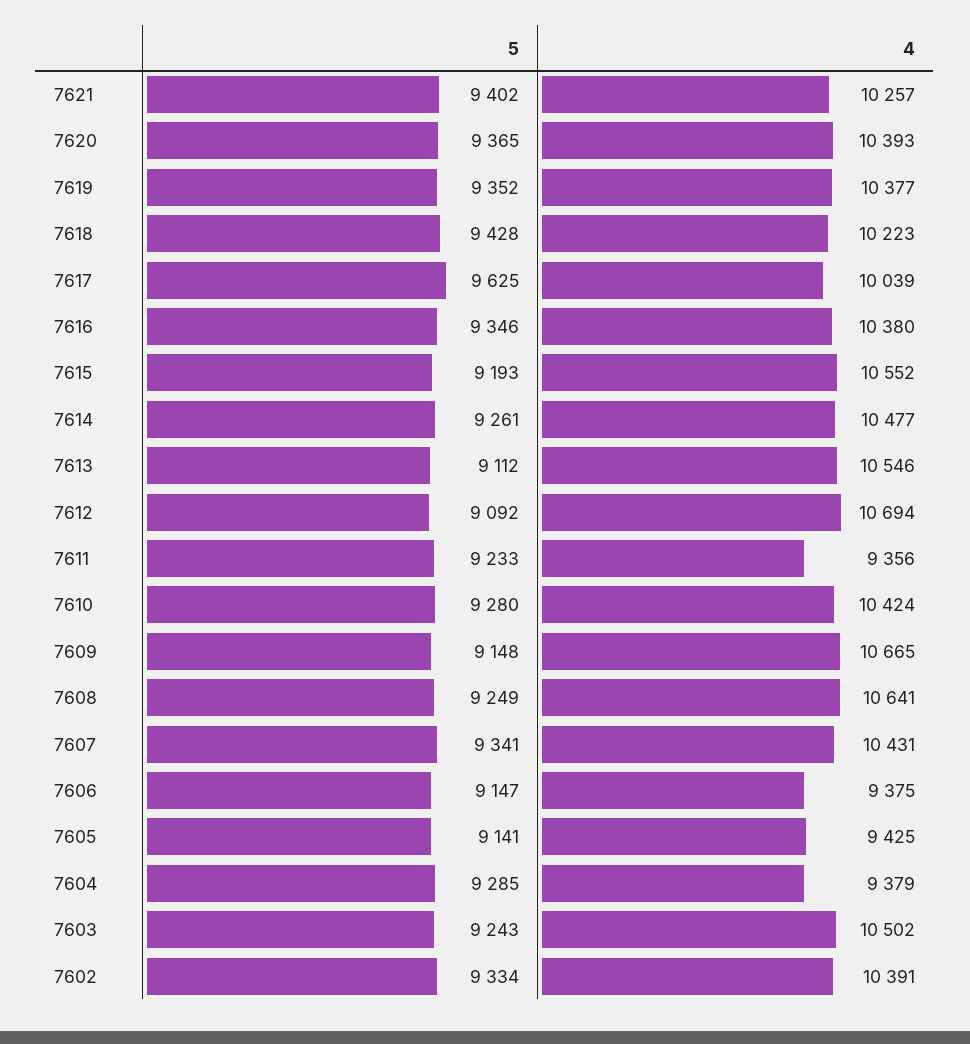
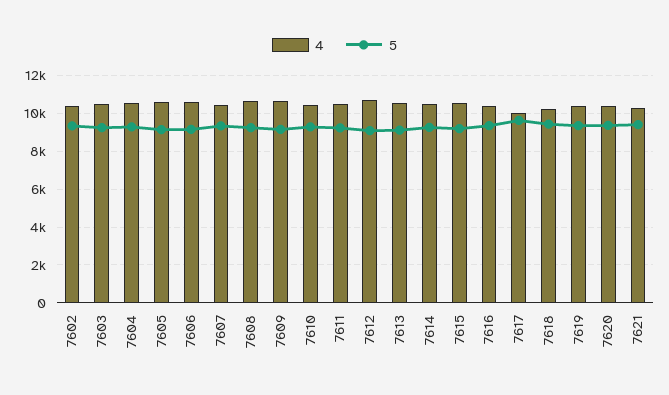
4, 7611: 9356 -> 10500
4, 7606: 9375 -> 10500
4, 7605: 9425 -> 10500
4, 7604: 9379 -> 10500

